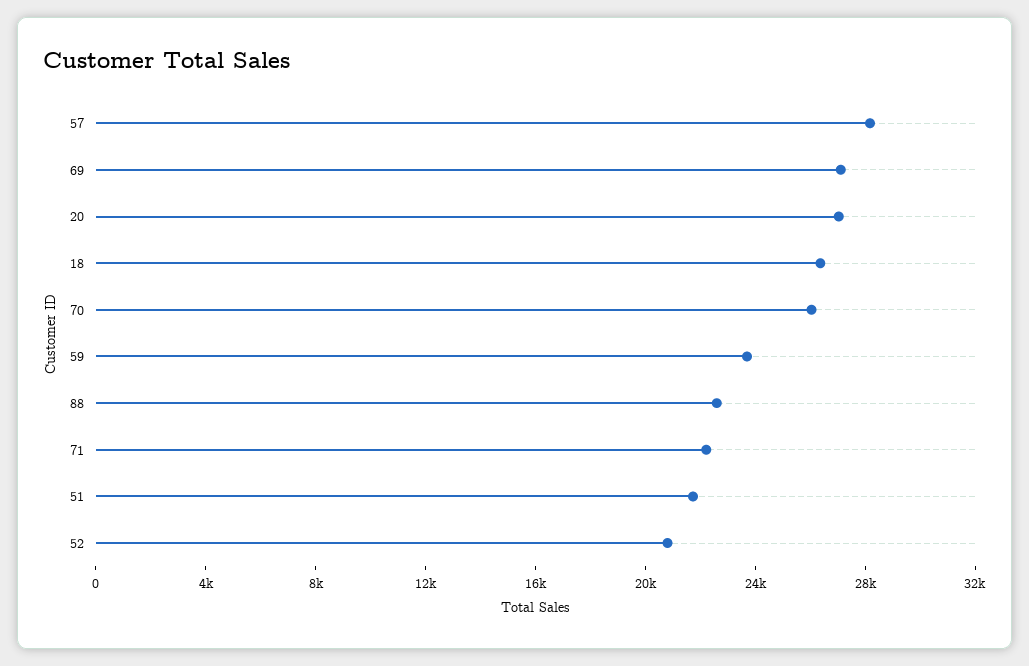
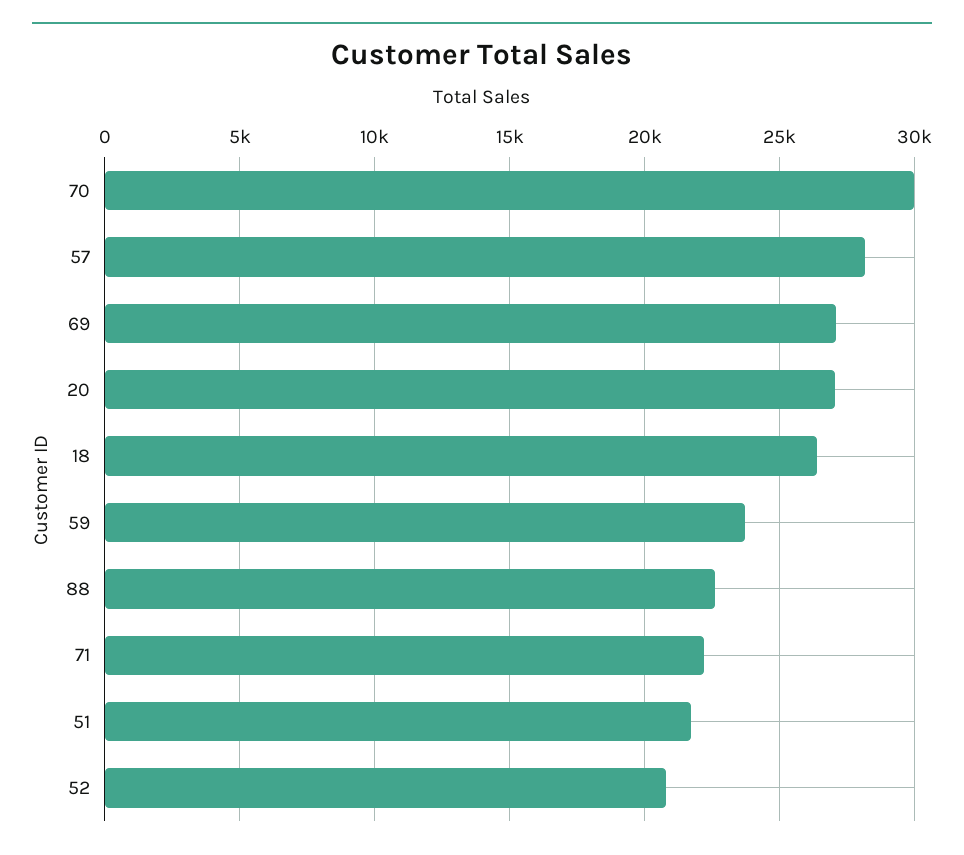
70: 26000 -> 30000

